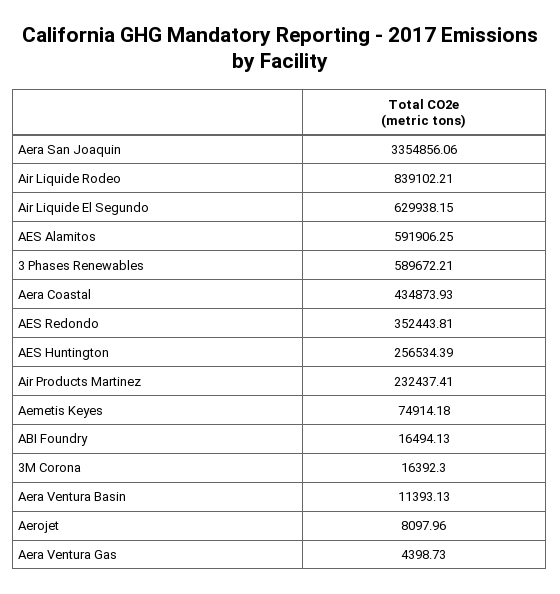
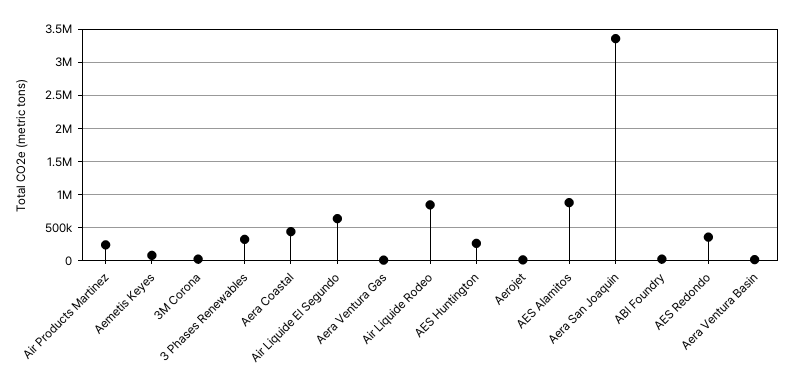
AES Alamitos: 591906.25 -> 900000
3 Phases Renewables: 589672.21 -> 300000

